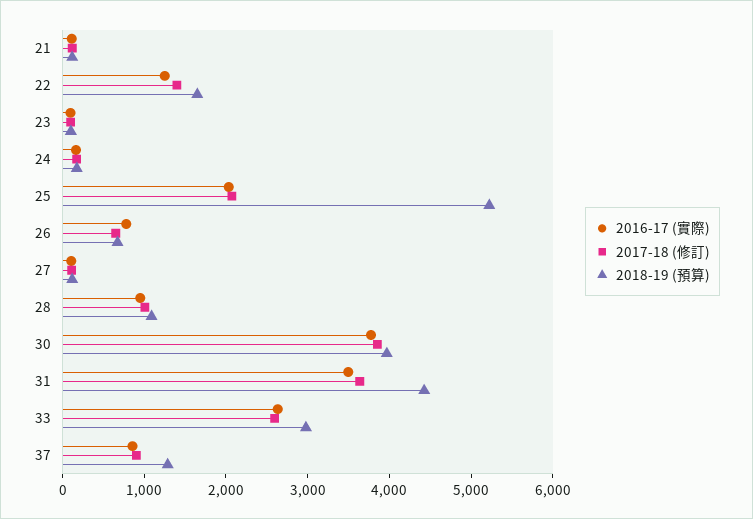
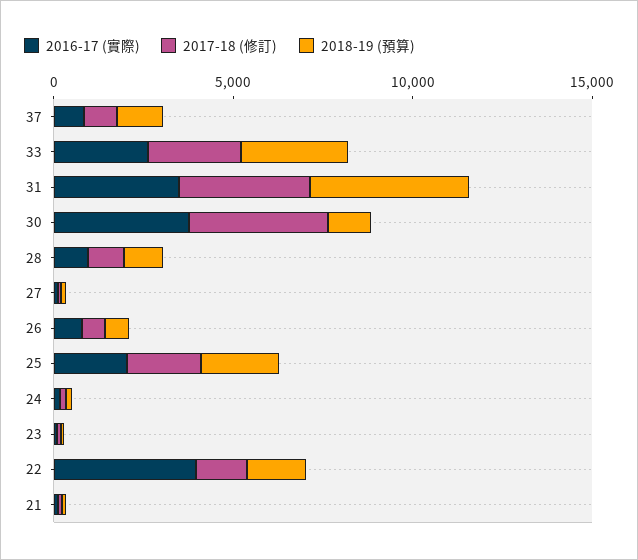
2016-17 (實際), 22: 1200 -> 4000
2018-19 (預算), 25: 5200 -> 2000
2018-19 (預算), 30: 4000 -> 1000

